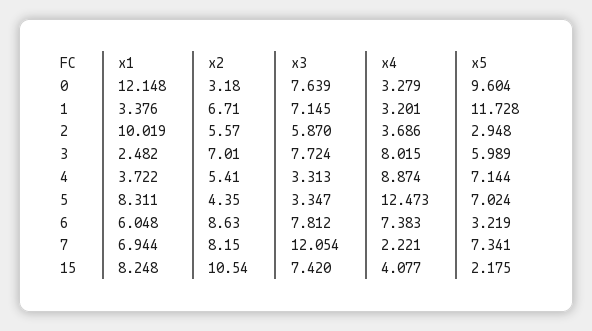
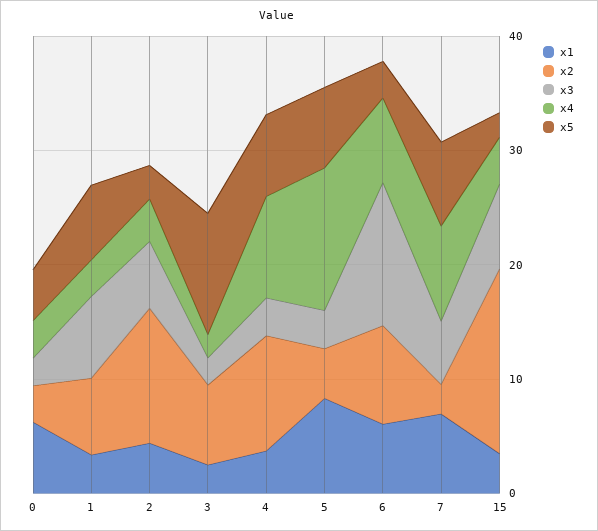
x1, 0: 12.148 -> 6
x3, 0: 7.639 -> 2
x5, 0: 9.604 -> 4
x5, 1: 11.728 -> 6
x1, 2: 10.019 -> 4
x2, 2: 5.57 -> 12
x3, 3: 7.724 -> 2
x4, 3: 8.015 -> 2
x5, 3: 5.989 -> 10
x2, 4: 5.41 -> 10
x3, 6: 7.812 -> 12
x2, 7: 8.15 -> 2
x3, 7: 12.054 -> 6
x4, 7: 2.221 -> 8
x1, 15: 8.248 -> 4
x2, 15: 10.54 -> 16

